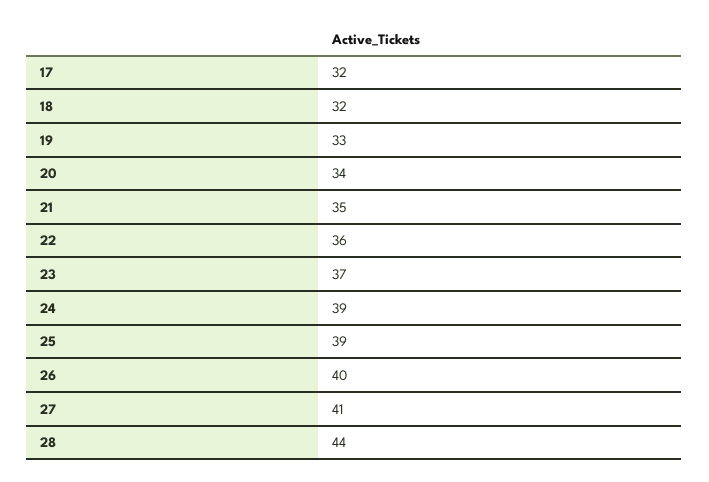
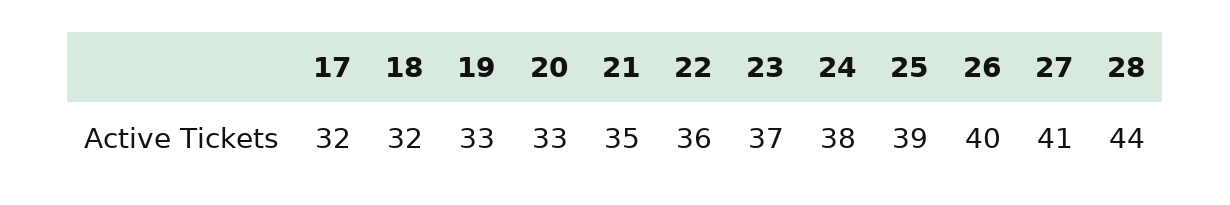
20: 34 -> 33
24: 39 -> 38

